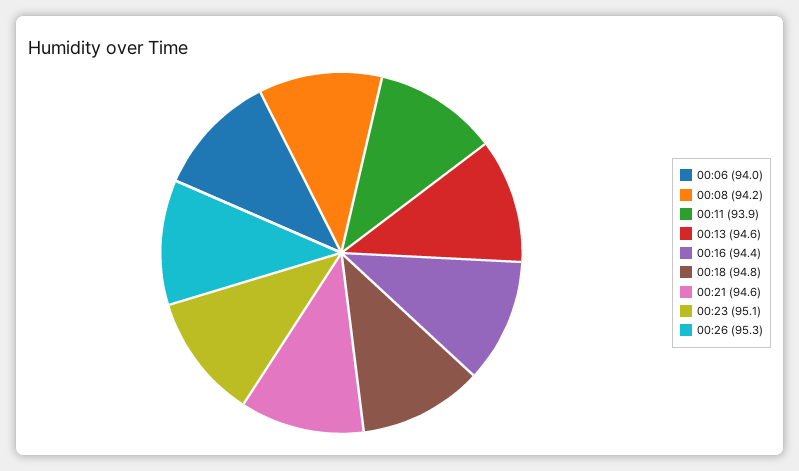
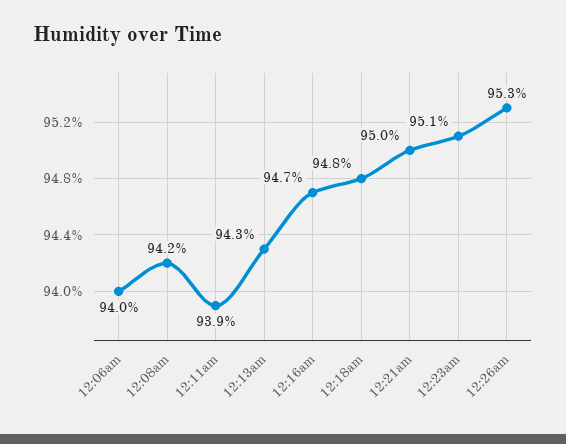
00:13: 94.6 -> 94.3
00:16: 94.4 -> 94.7
00:21: 94.6 -> 95

